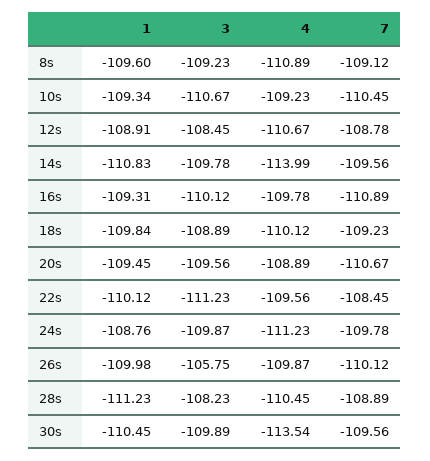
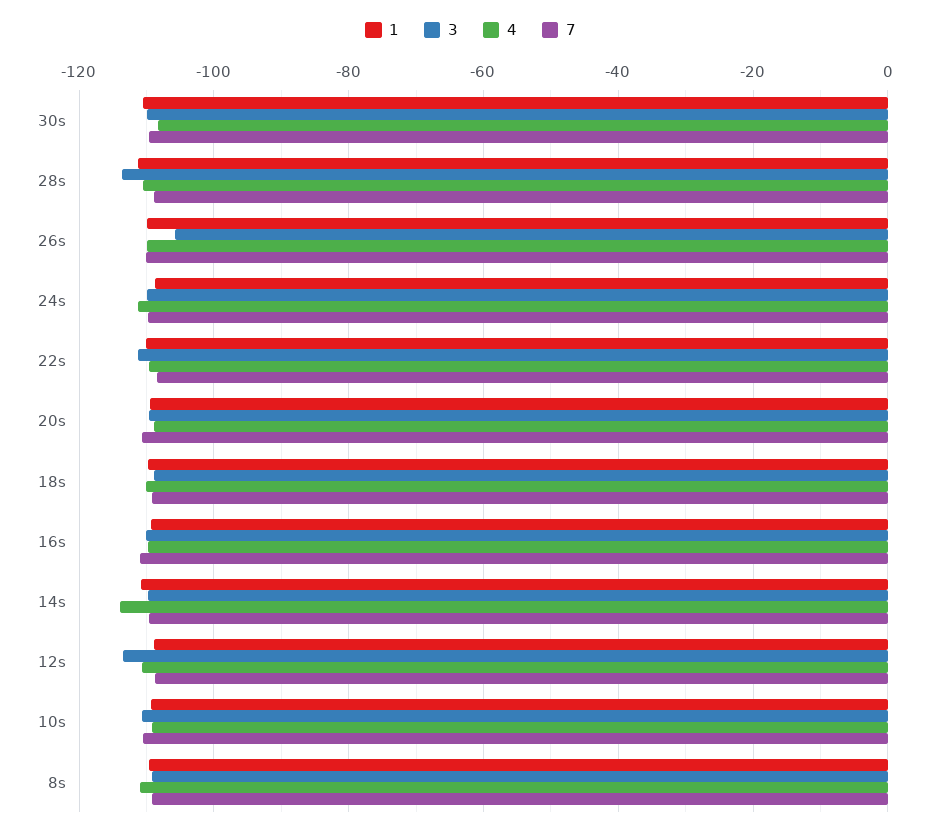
3, 12s: -108.45 -> -114
3, 28s: -108.23 -> -114
4, 30s: -113.54 -> -108

